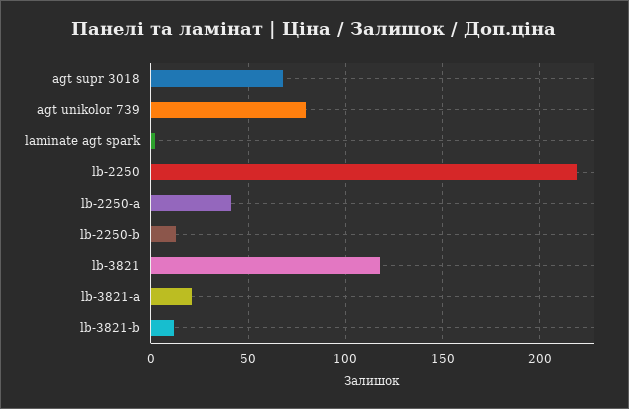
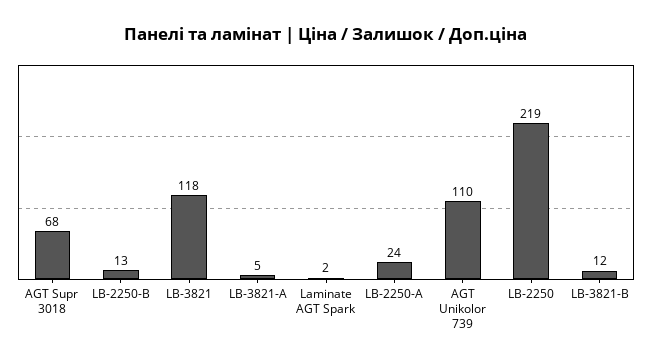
agt unikolor 739: 80 -> 110
lb-2250-a: 40 -> 24
lb-3821-a: 20 -> 5

